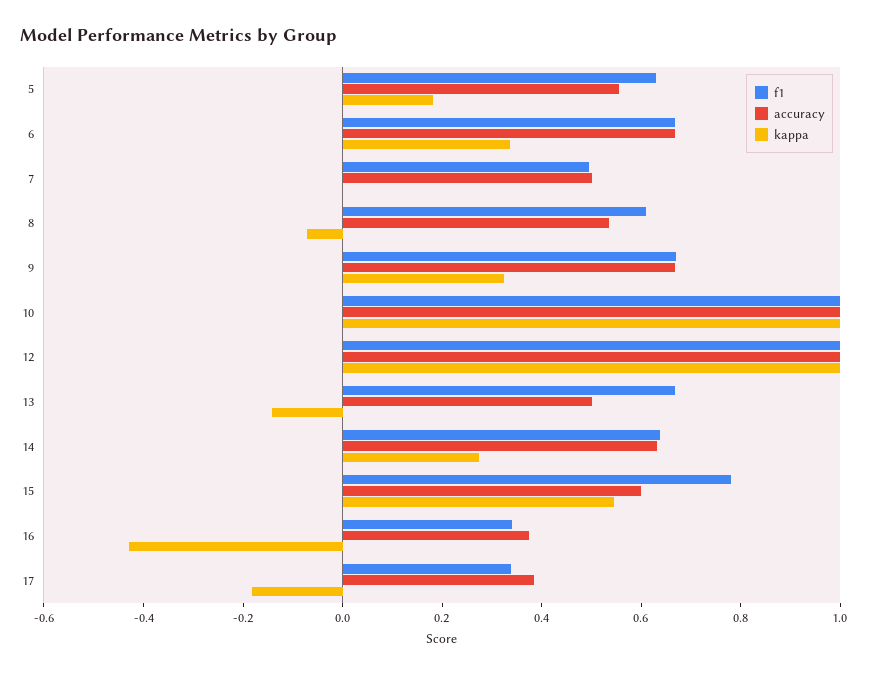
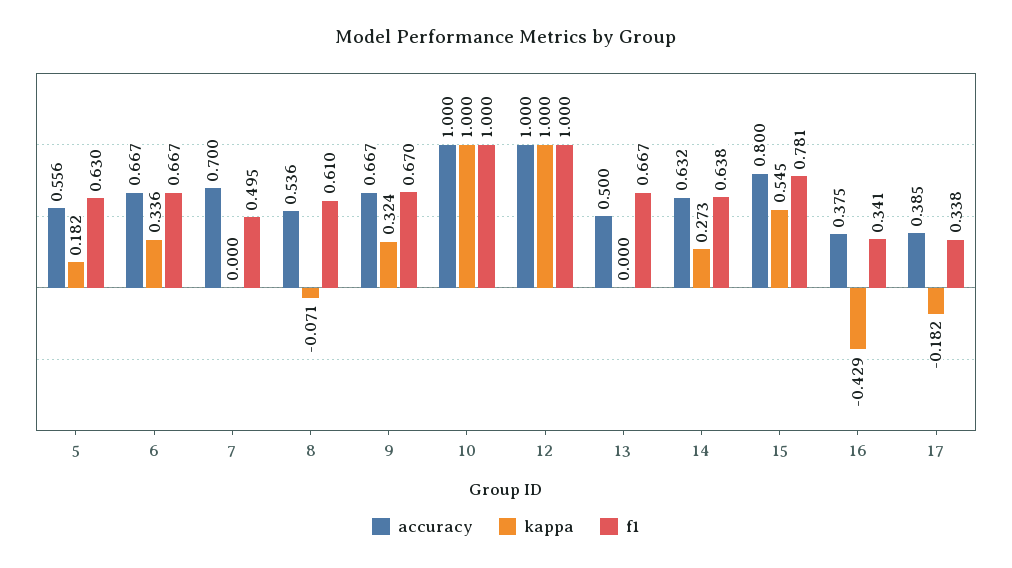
accuracy, 7: 0.5 -> 0.7
kappa, 13: -0.15 -> 0
accuracy, 15: 0.6 -> 0.8

